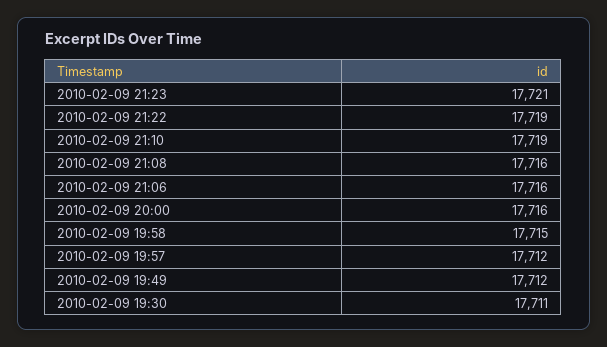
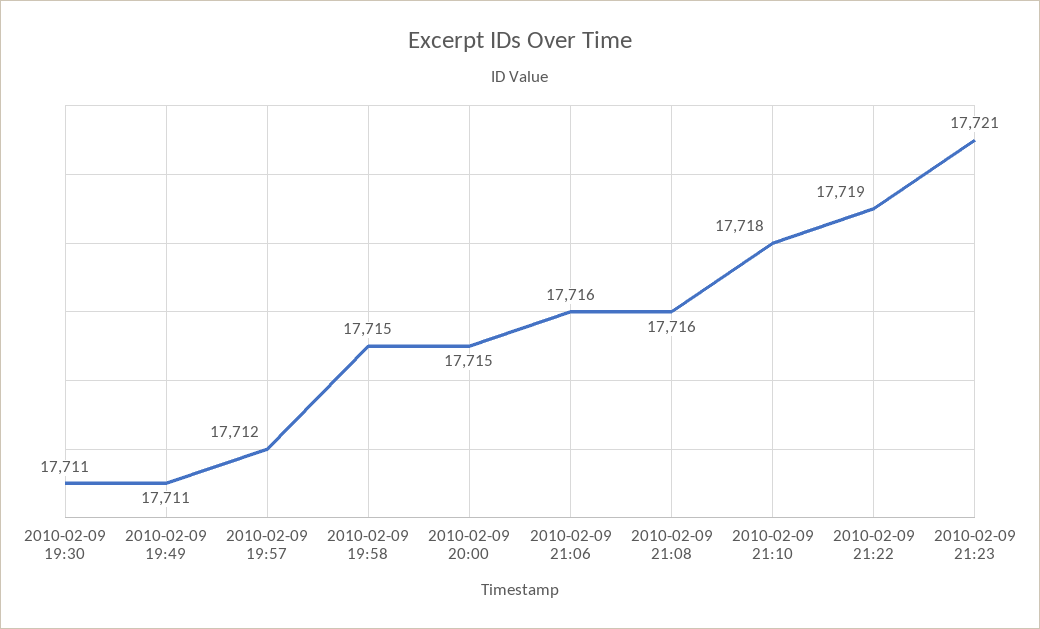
2010-02-09 21:10: 17719 -> 17718
2010-02-09 20:00: 17716 -> 17715
2010-02-09 19:49: 17712 -> 17711

